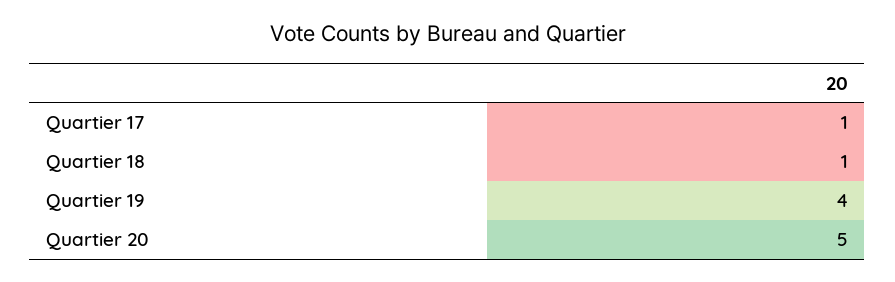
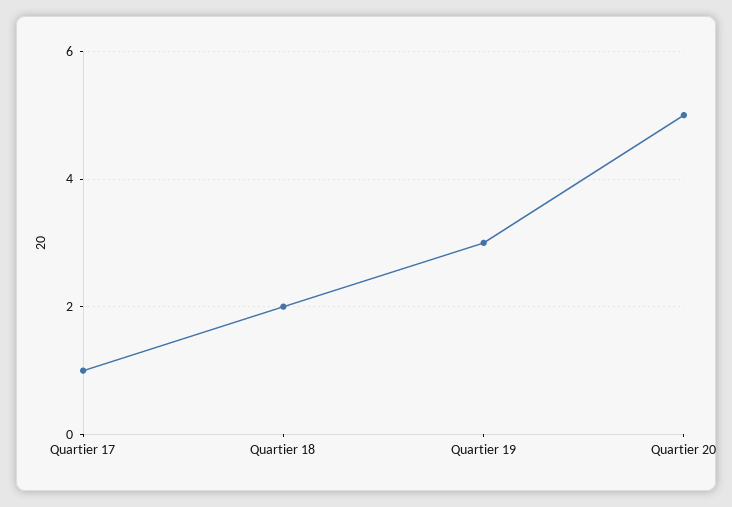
Quartier 18: 1 -> 2
Quartier 19: 4 -> 3

